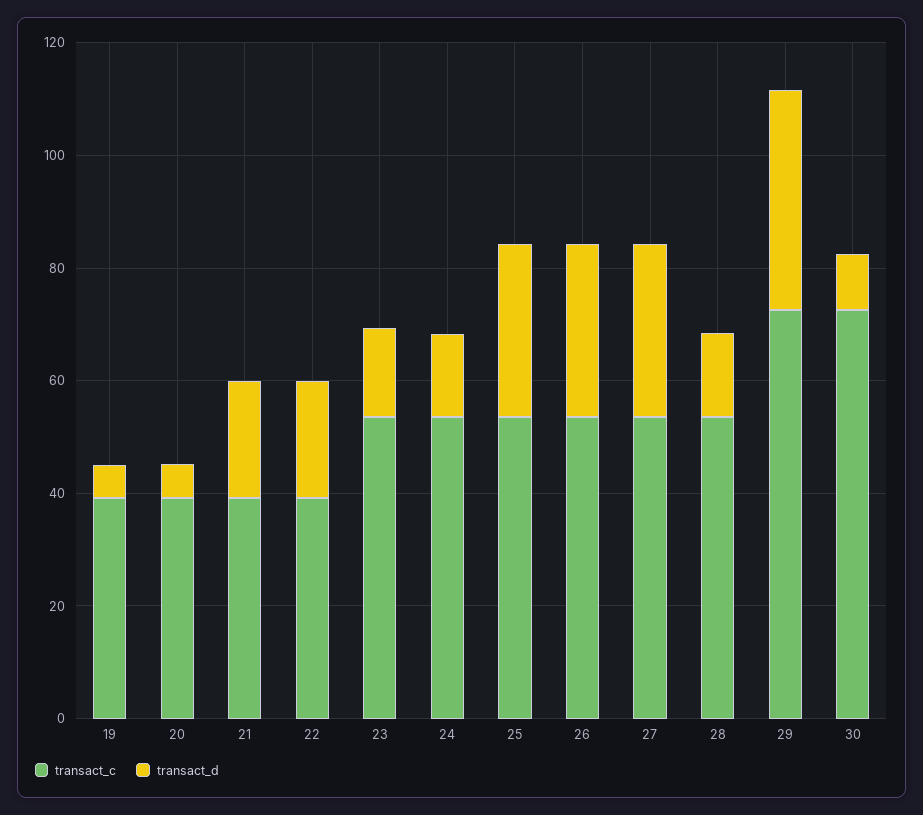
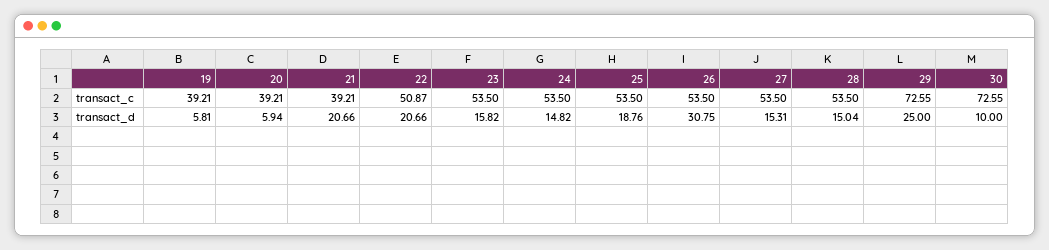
transact_c, 22: 40 -> 50.87
transact_d, 25: 30 -> 18.76
transact_d, 27: 30 -> 15.31
transact_d, 29: 40 -> 25

